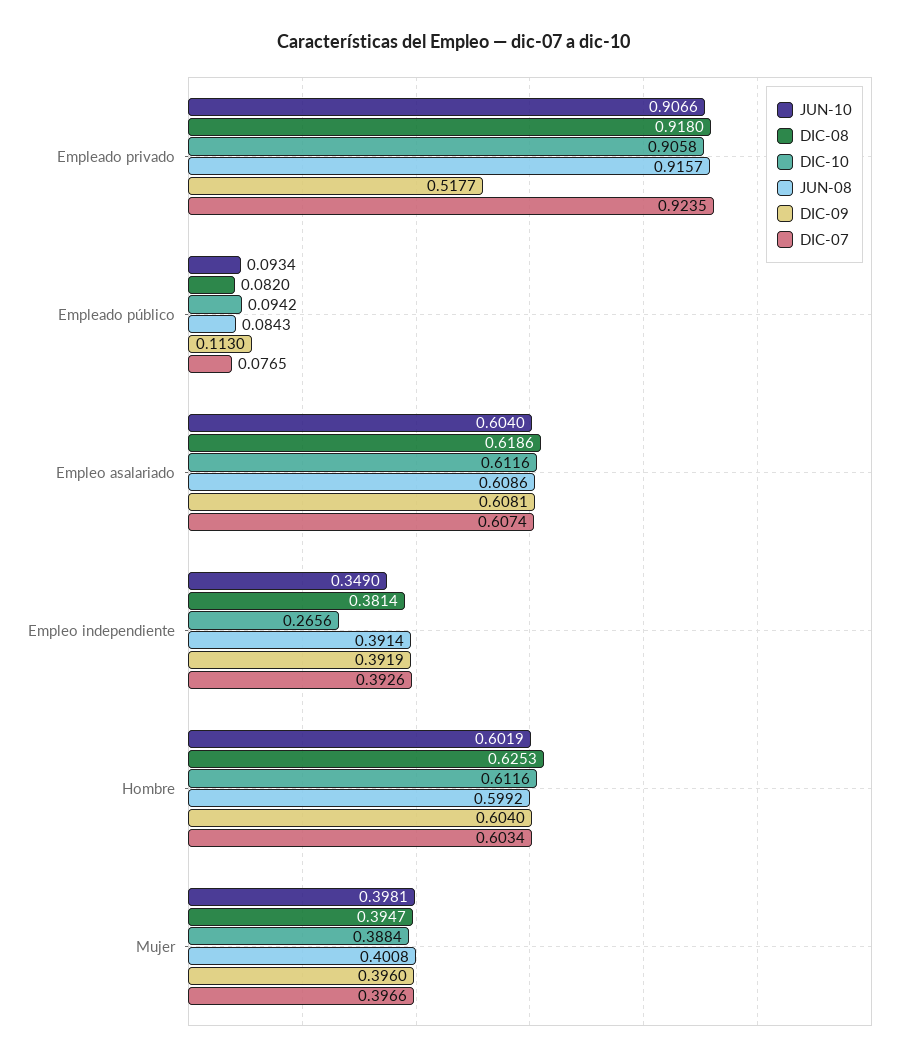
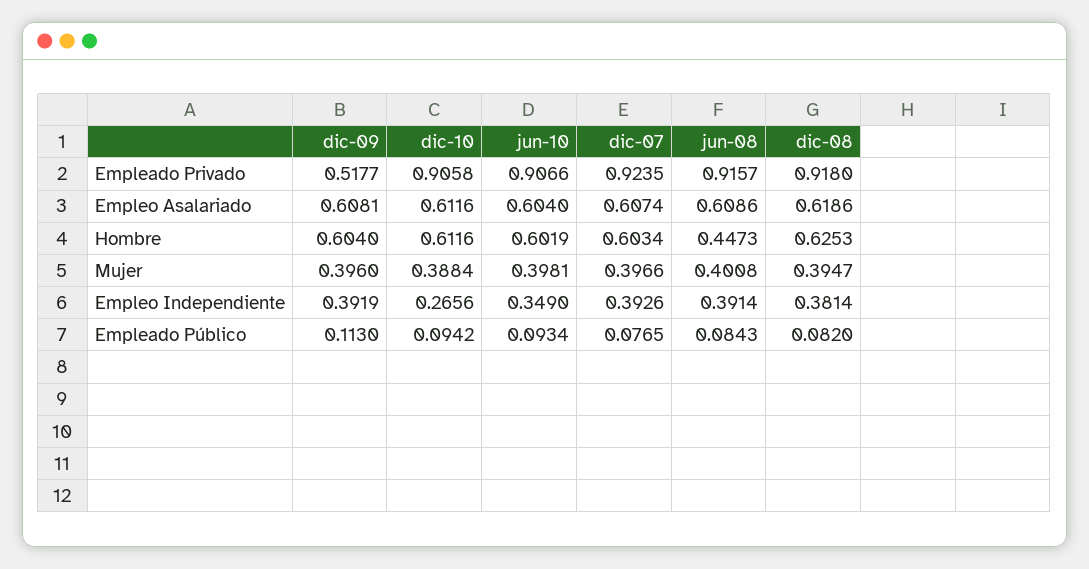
JUN-08, Hombre: 0.5992 -> 0.4473

